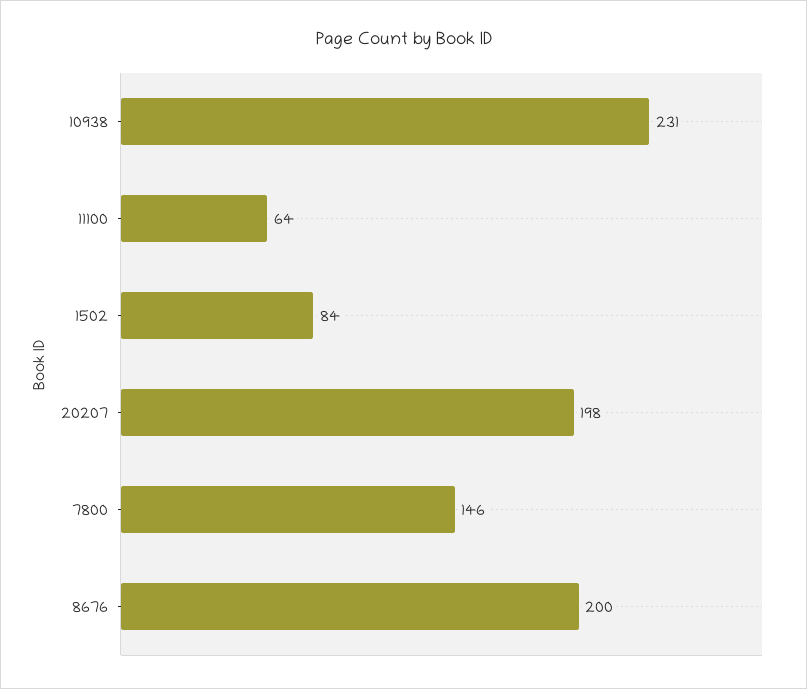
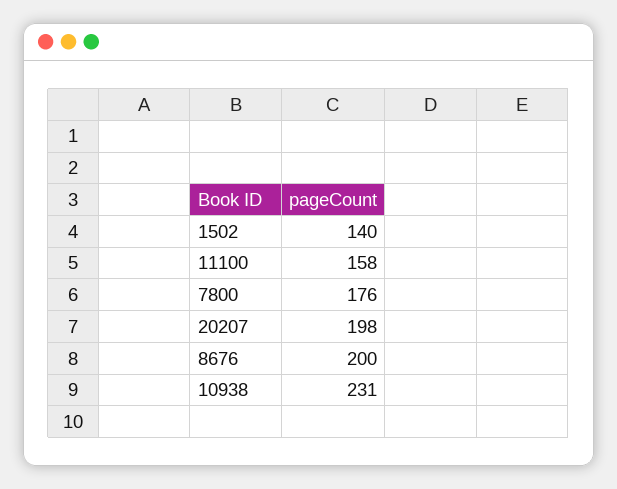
11100: 64 -> 158
1502: 84 -> 140
7800: 146 -> 176

